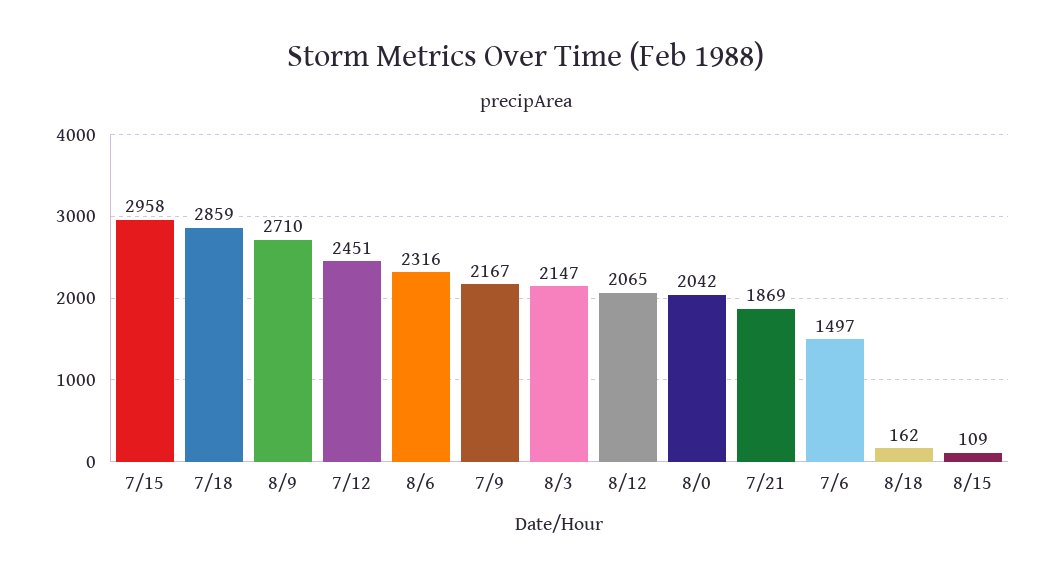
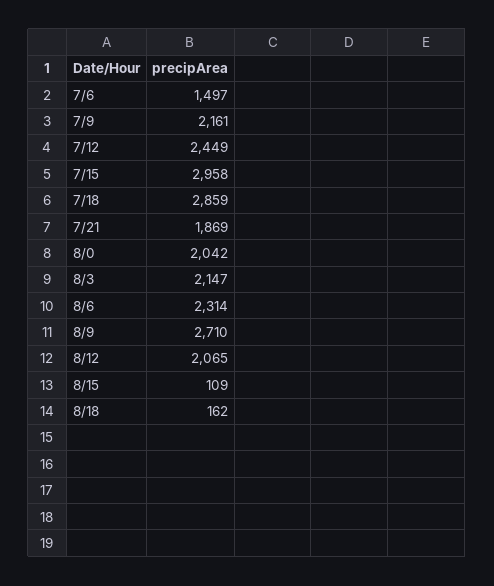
7/12: 2451 -> 2449
8/6: 2316 -> 2314
7/9: 2167 -> 2161

